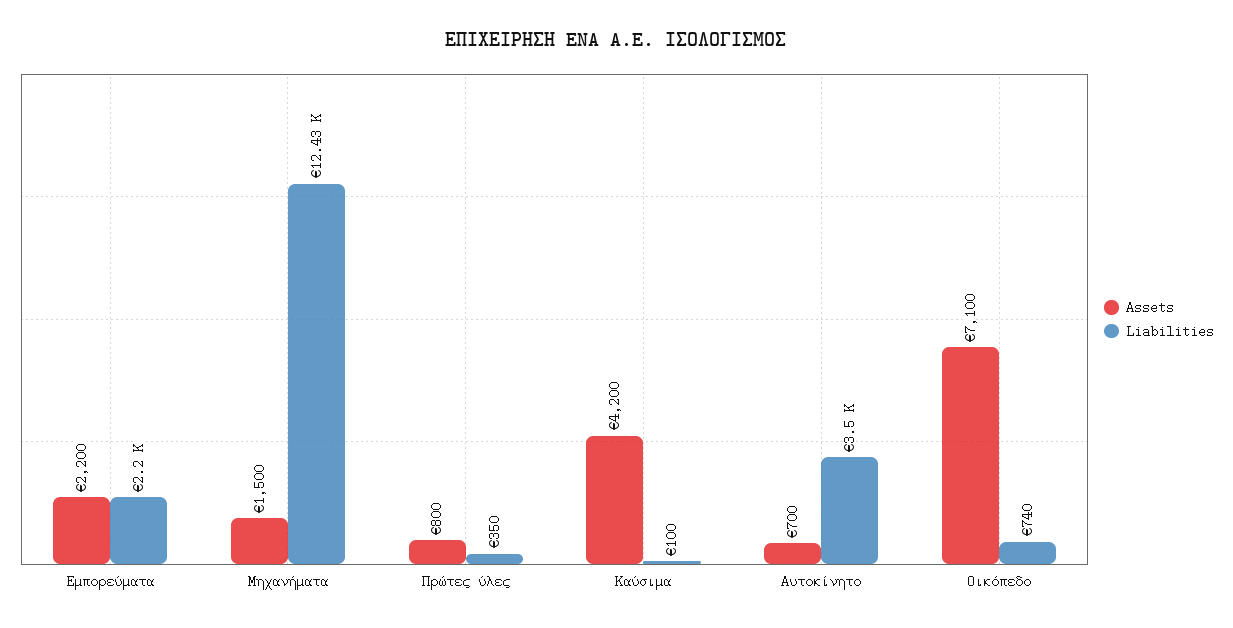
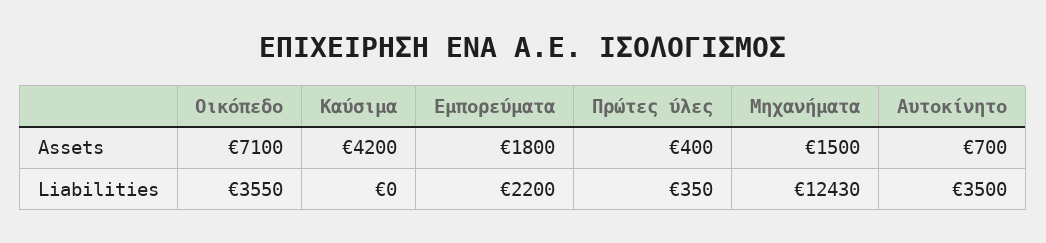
Assets, Εμπορεύματα: 2200 -> 1800
Assets, Πρώτες ύλες: 800 -> 400
Liabilities, Καύσιμα: 100 -> 0
Liabilities, Οικόπεδο: 740 -> 3550

